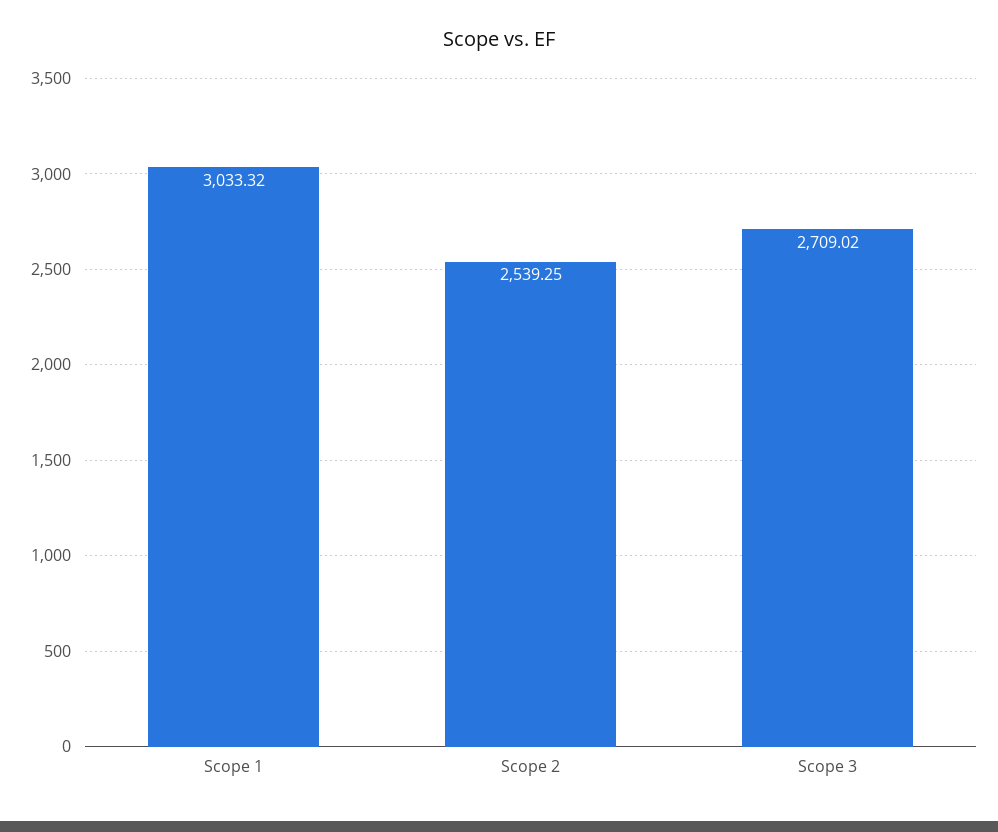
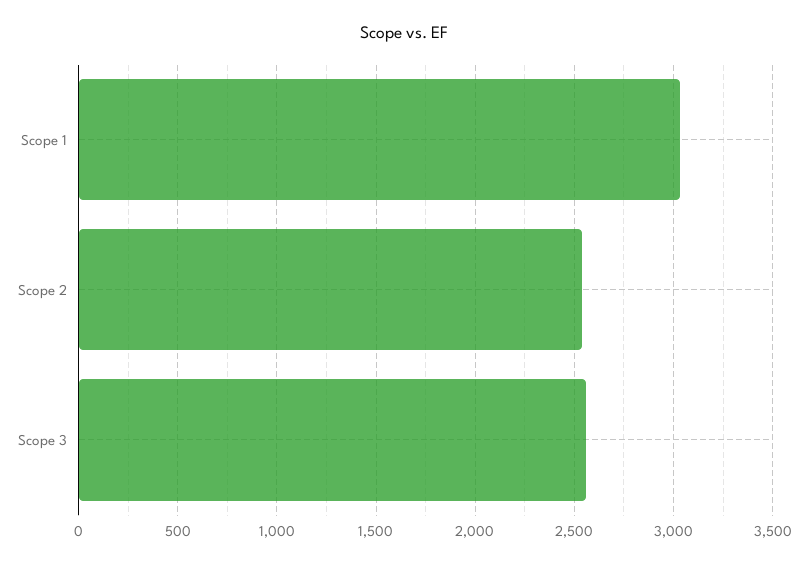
Scope 3: 2709.02 -> 2550

